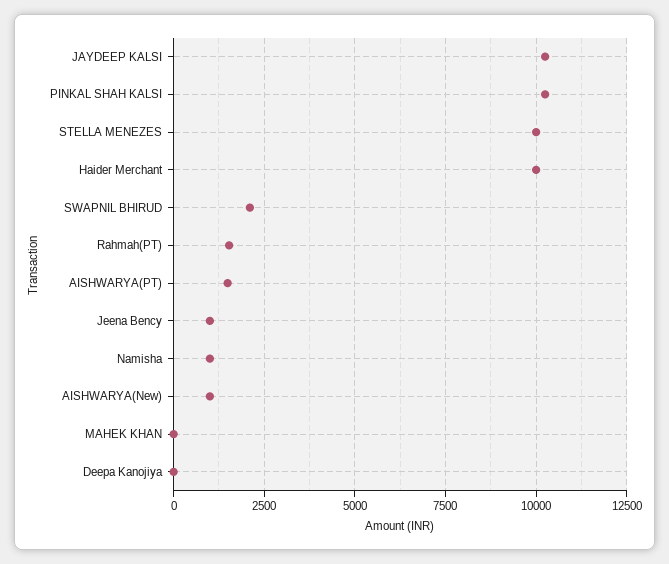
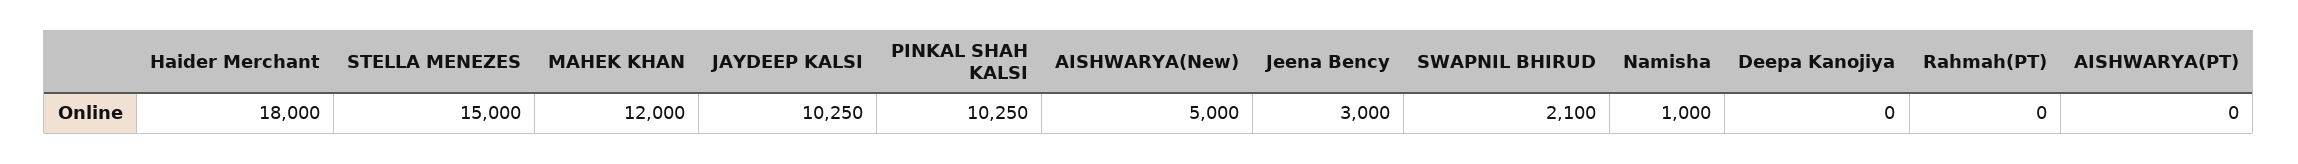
STELLA MENEZES: 10000 -> 15000
Haider Merchant: 10000 -> 18000
Rahmah(PT): 1500 -> 0
AISHWARYA(PT): 1500 -> 0
Jeena Bency: 1000 -> 3000
AISHWARYA(New): 1000 -> 5000
MAHEK KHAN: 0 -> 12000

